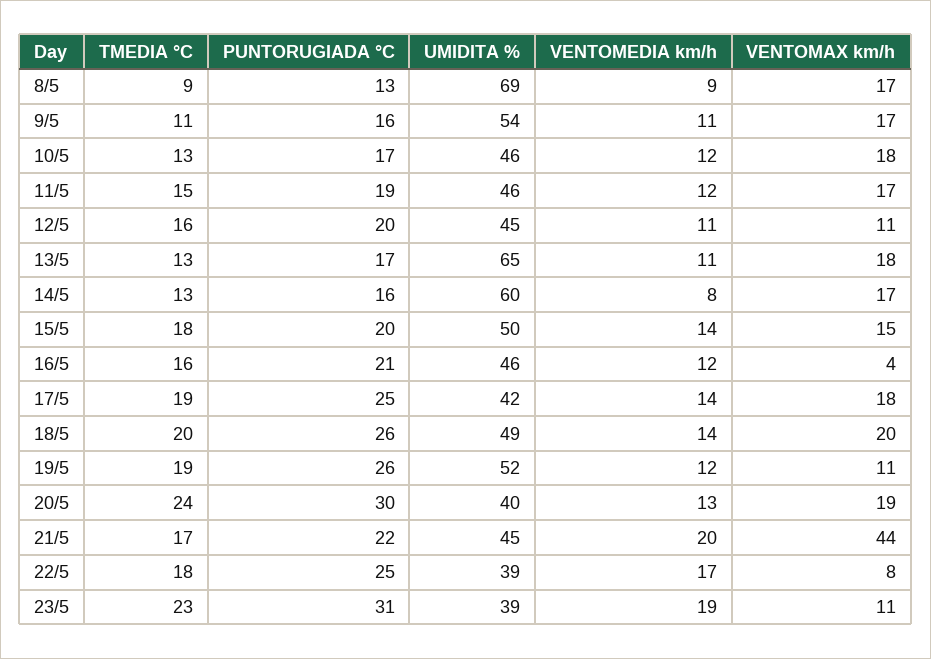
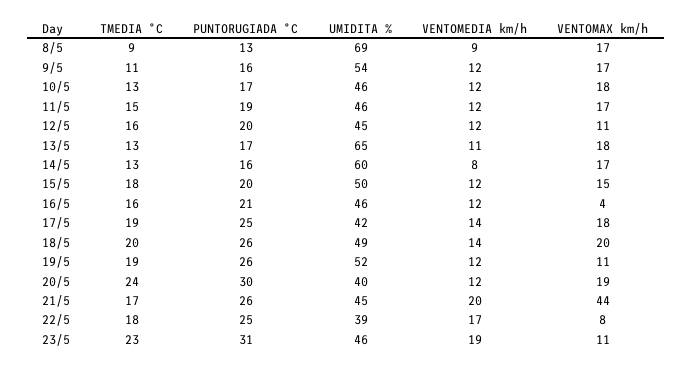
VENTOMEDIA km/h, 9/5: 11 -> 12
VENTOMEDIA km/h, 12/5: 11 -> 12
VENTOMEDIA km/h, 15/5: 14 -> 12
VENTOMEDIA km/h, 20/5: 13 -> 12
PUNTORUGIADA °C, 21/5: 22 -> 26
UMIDITA %, 23/5: 39 -> 46

